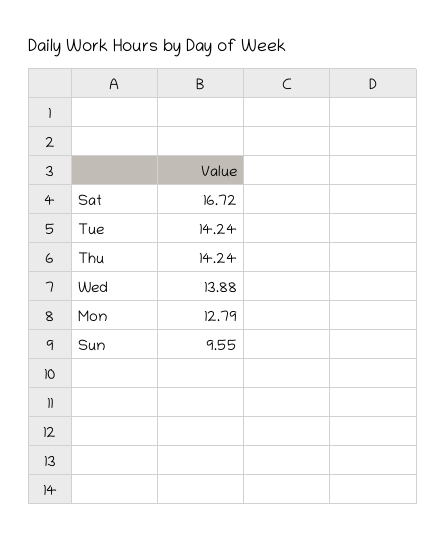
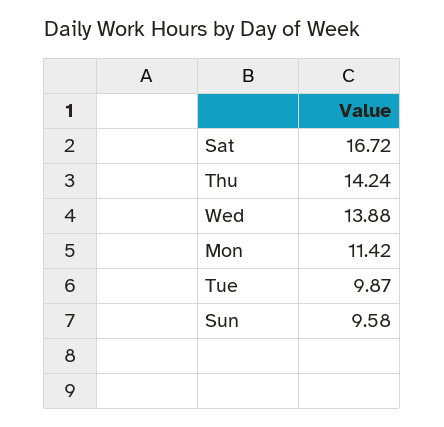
Tue: 14.24 -> 9.87
Mon: 12.79 -> 11.42
Sun: 9.55 -> 9.58

